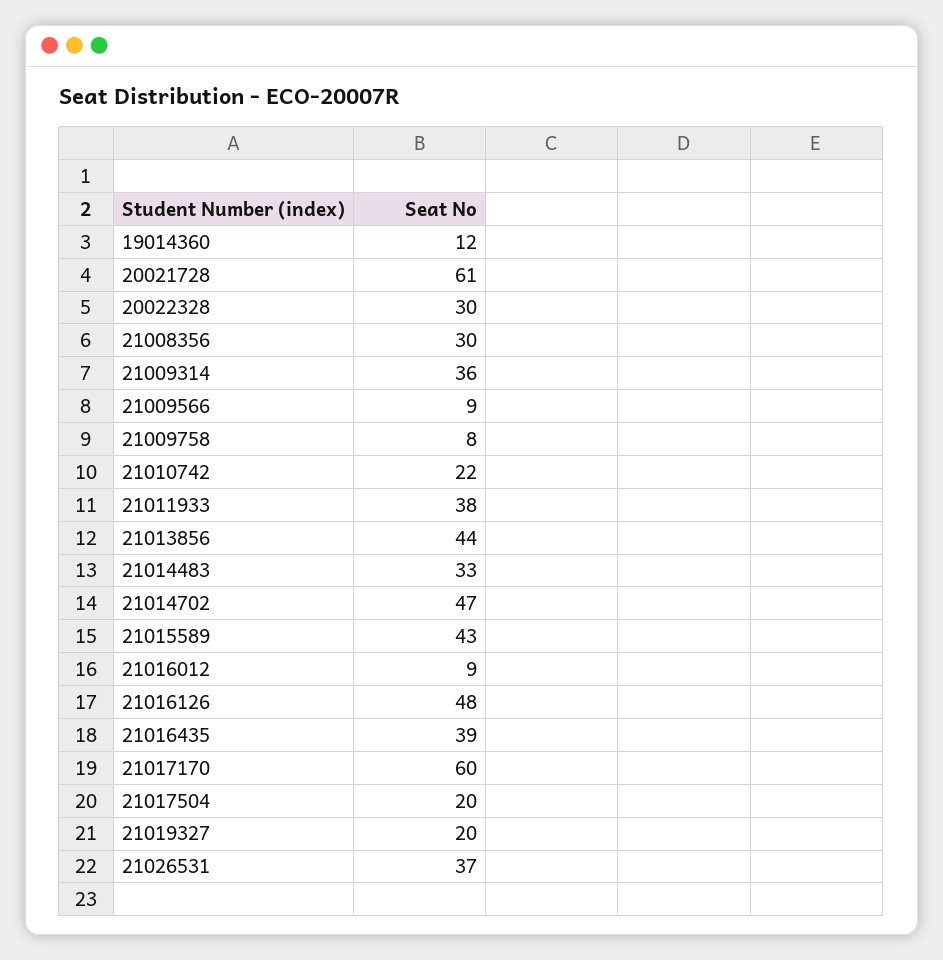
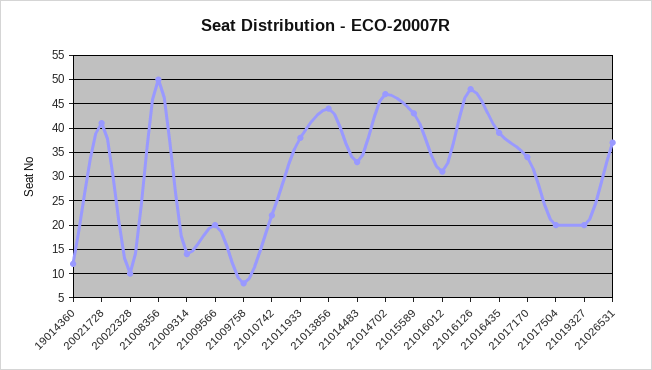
20021728: 61 -> 40
20022328: 30 -> 10
21008356: 30 -> 50
21009314: 36 -> 15
21009566: 9 -> 20
21016012: 9 -> 30
21017170: 60 -> 35

